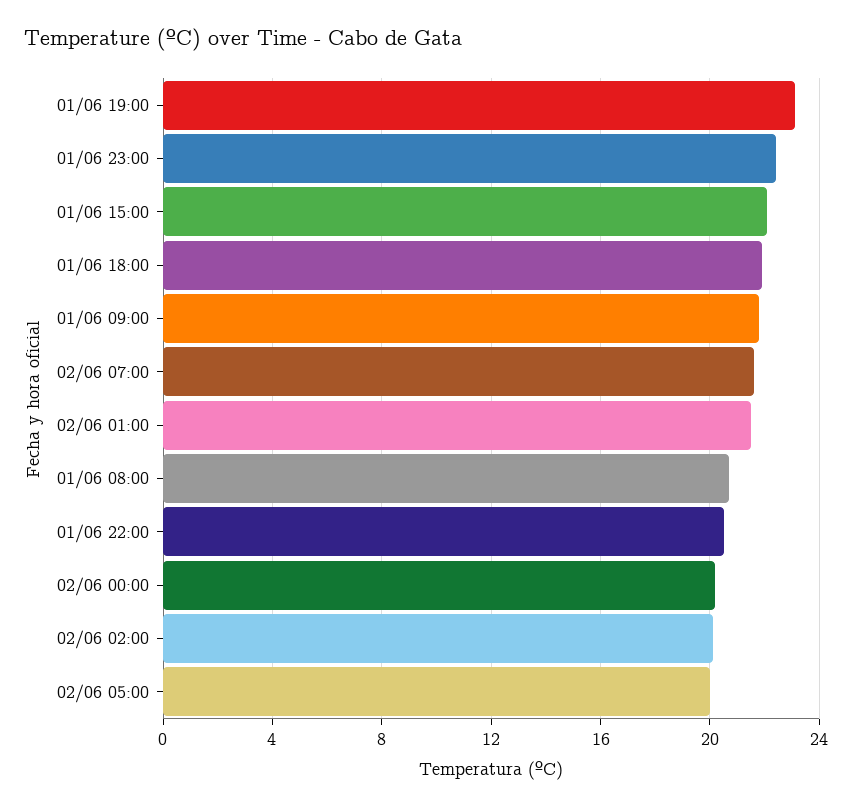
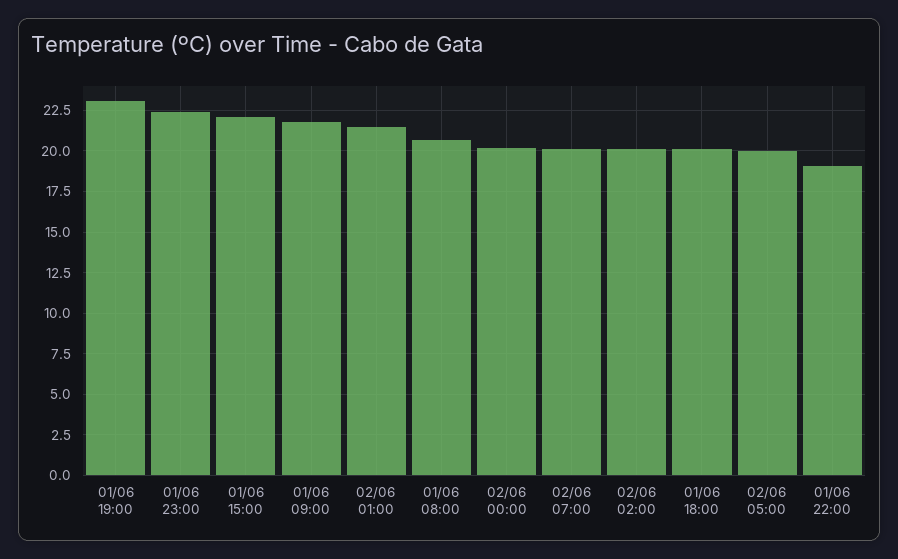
01/06 18:00: 22 -> 20
02/06 07:00: 21.5 -> 20
01/06 22:00: 20.5 -> 19

